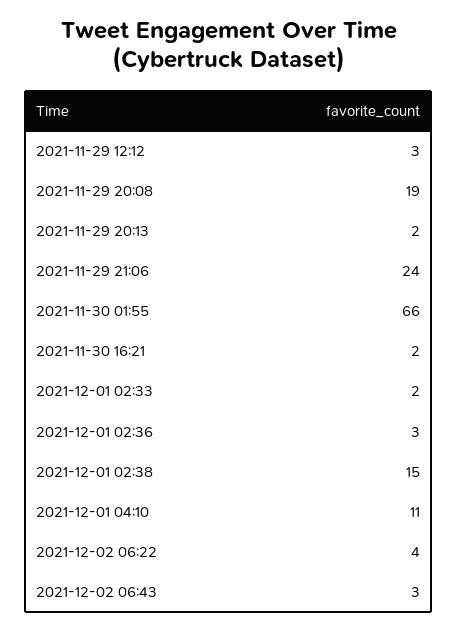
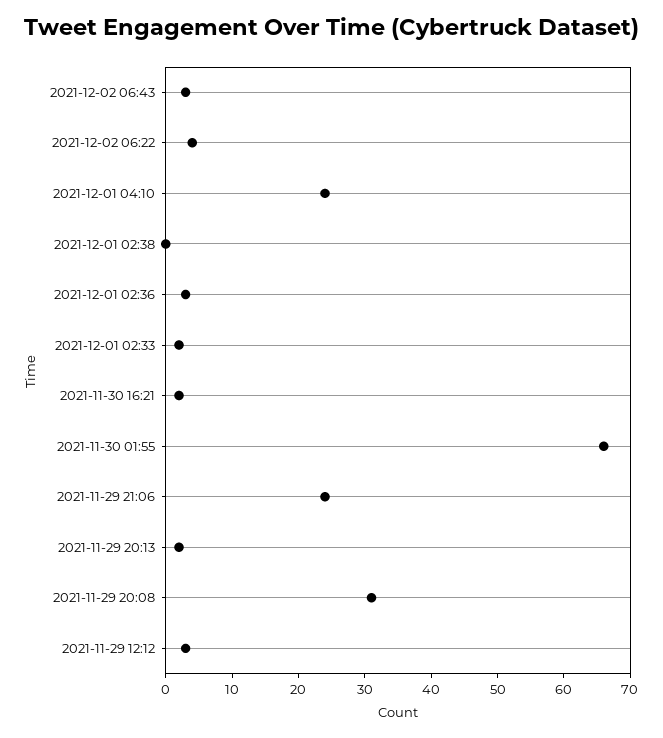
2021-11-29 20:08: 19 -> 30
2021-12-01 02:38: 15 -> 0
2021-12-01 04:10: 11 -> 25

